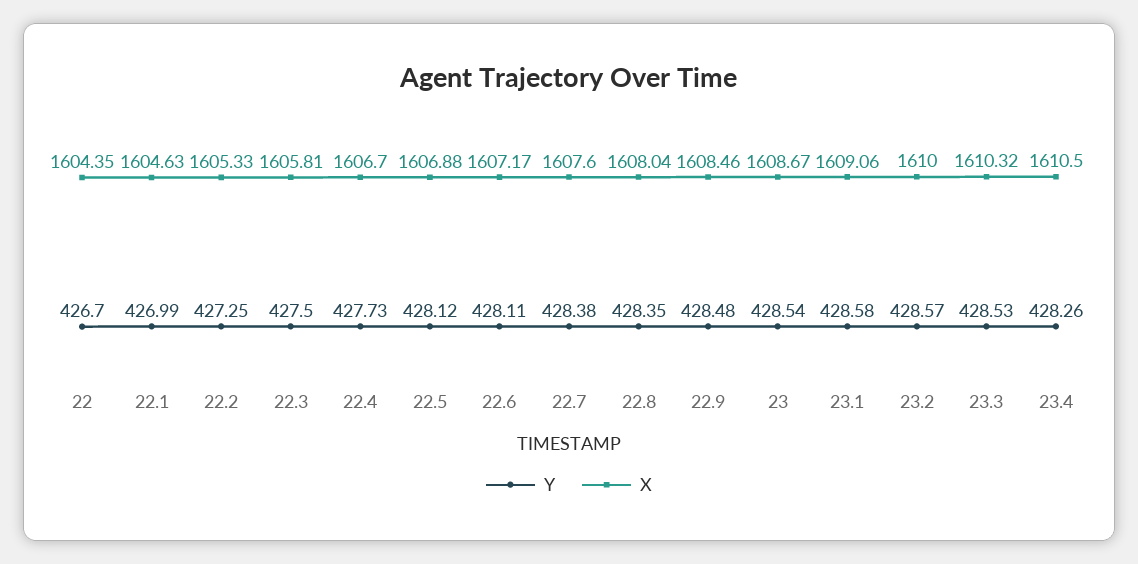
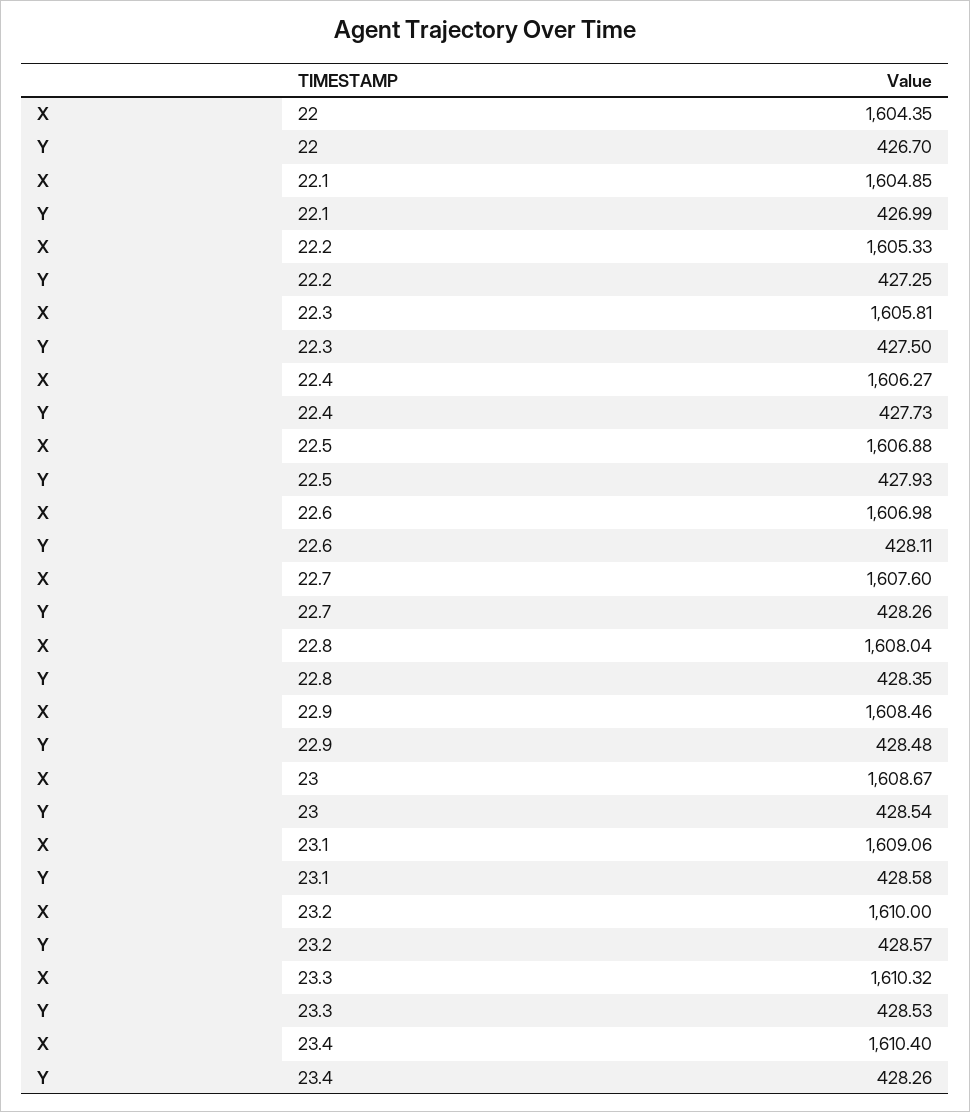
X, 22.1: 1604.63 -> 1604.85
X, 22.4: 1606.7 -> 1606.27
Y, 22.5: 428.12 -> 427.93
X, 22.6: 1607.17 -> 1606.98
Y, 22.7: 428.38 -> 428.26
X, 23.4: 1610.5 -> 1610.4

